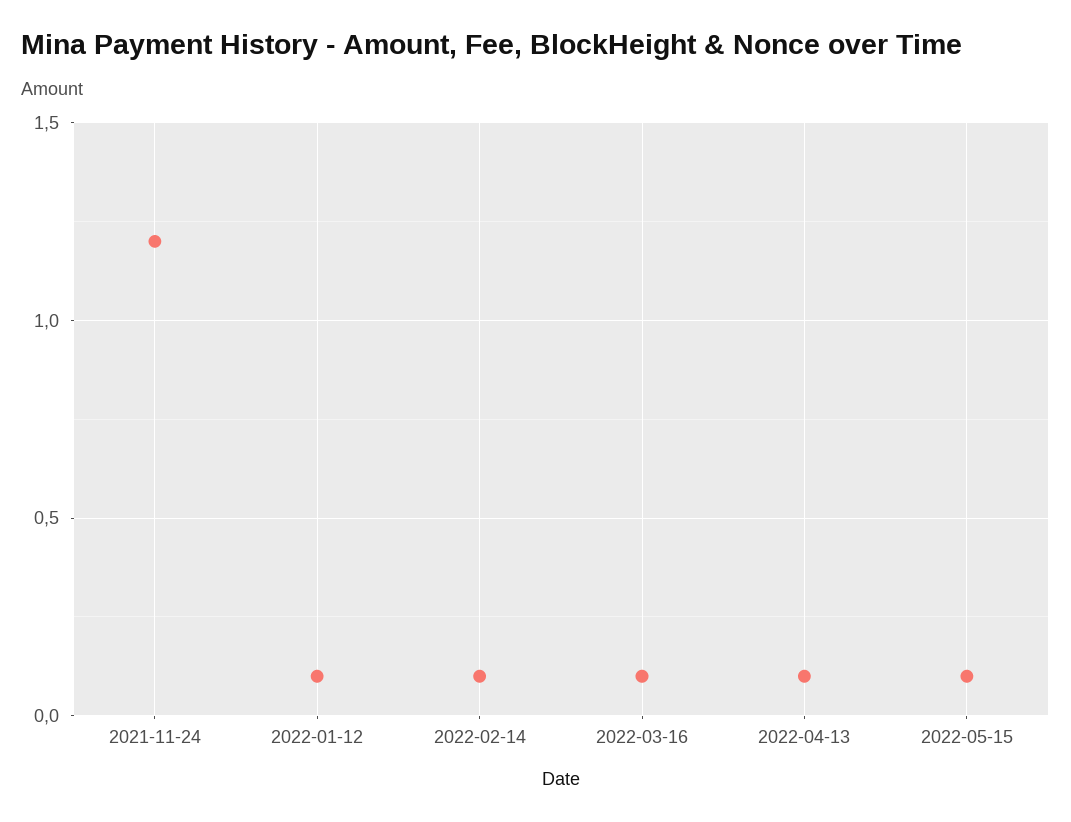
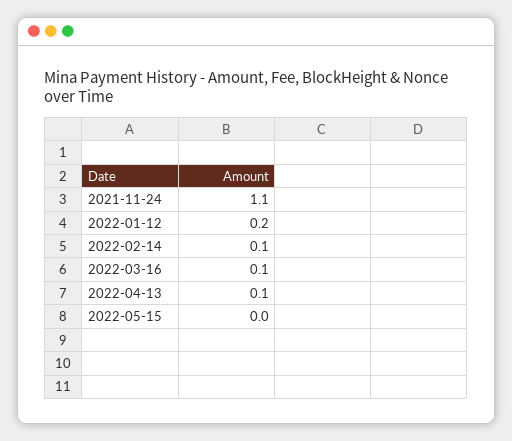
2021-11-24: 1.2 -> 1.1
2022-01-12: 0.1 -> 0.2
2022-05-15: 0.1 -> 0

